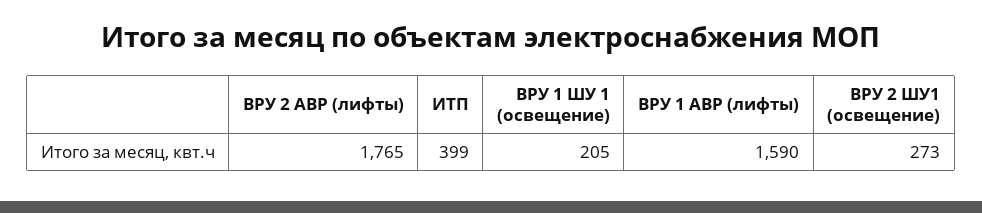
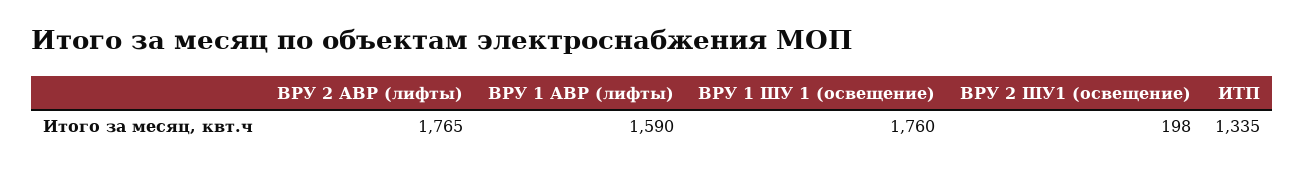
ИТП: 399 -> 1335
ВРУ 1 ШУ 1 (освещение): 205 -> 1760
ВРУ 2 ШУ1 (освещение): 273 -> 198

